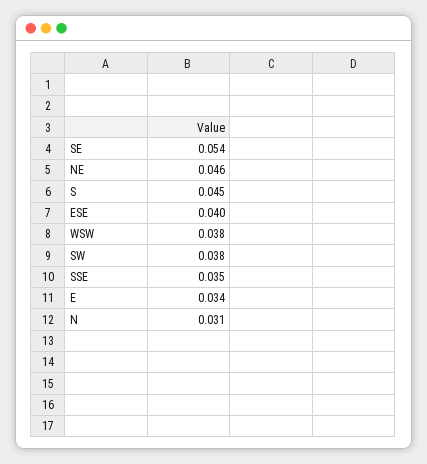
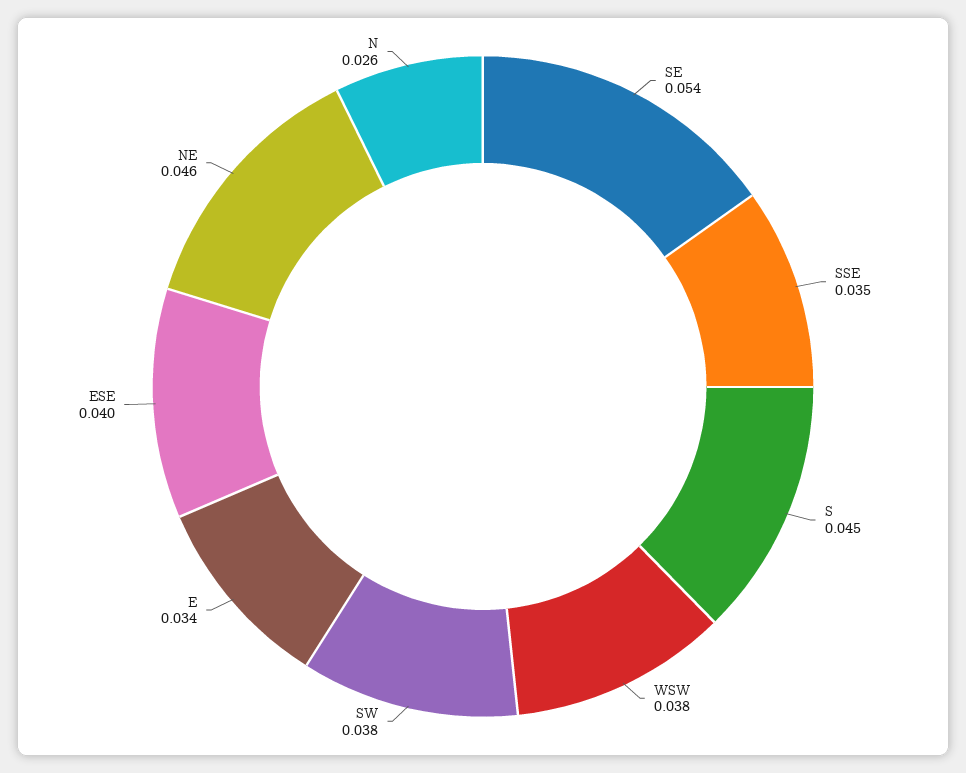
N: 0.031 -> 0.026

